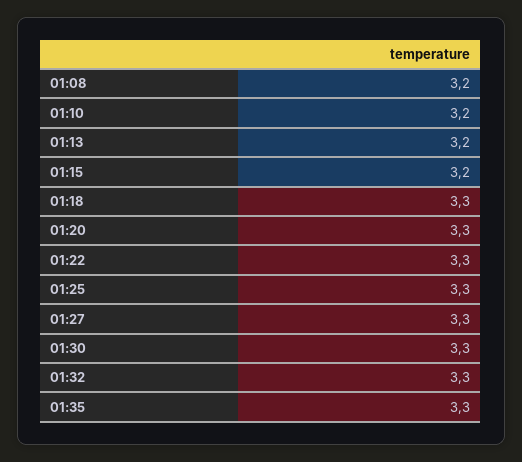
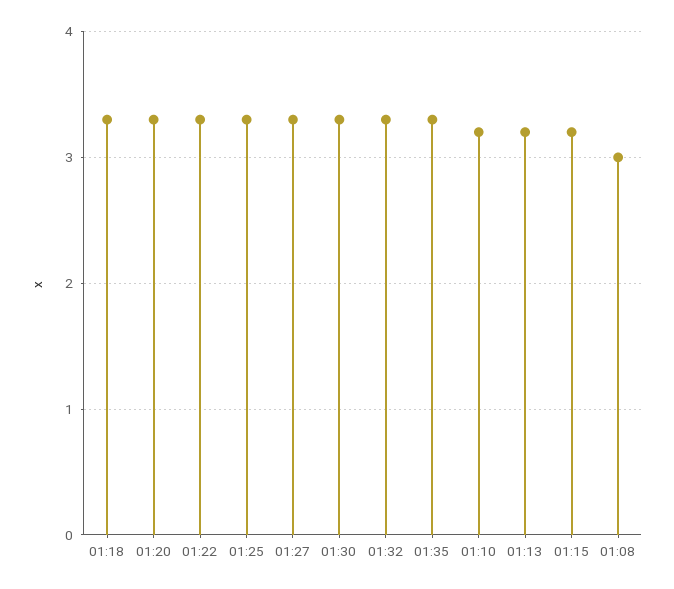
01:08: 3.2 -> 3

